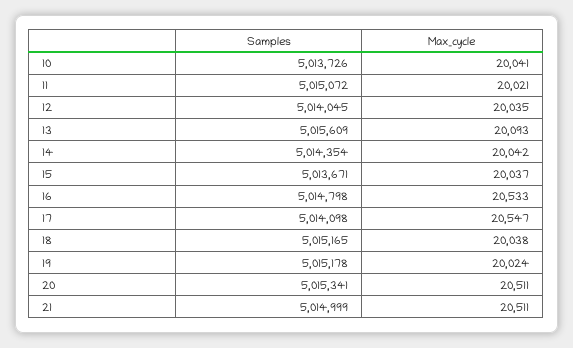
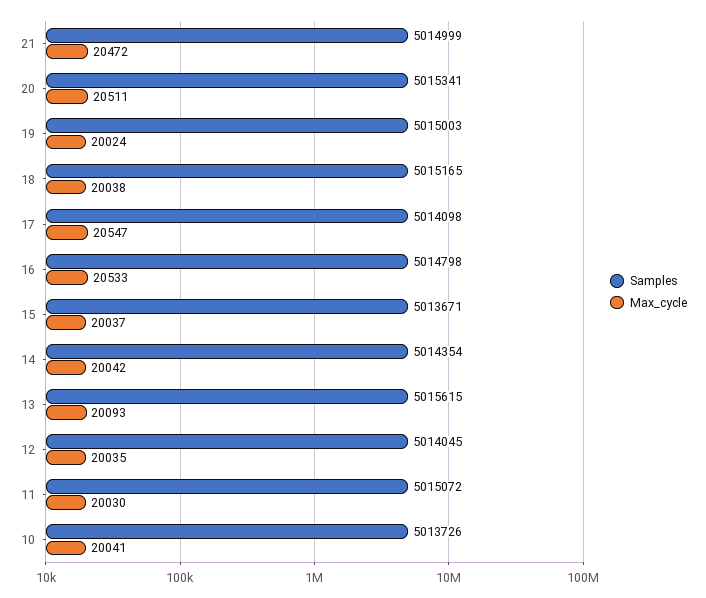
Max_cycle, 11: 20021 -> 20030
Samples, 13: 5015609 -> 5015615
Samples, 19: 5015178 -> 5015003
Max_cycle, 21: 20511 -> 20472

